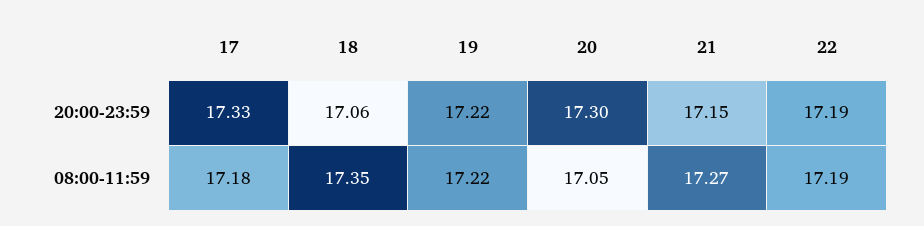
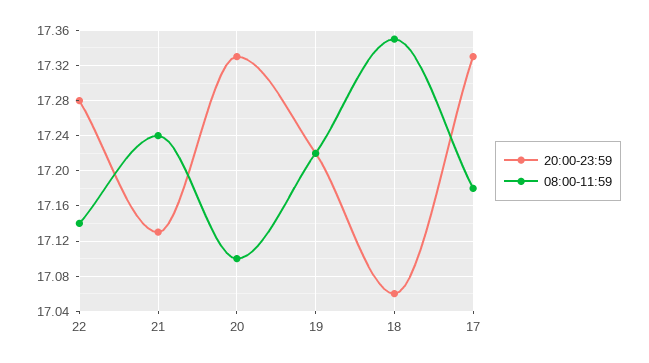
20:00-23:59, 20: 17.3 -> 17.33
20:00-23:59, 21: 17.15 -> 17.13
20:00-23:59, 22: 17.19 -> 17.28
08:00-11:59, 20: 17.05 -> 17.1
08:00-11:59, 21: 17.27 -> 17.24
08:00-11:59, 22: 17.19 -> 17.14

